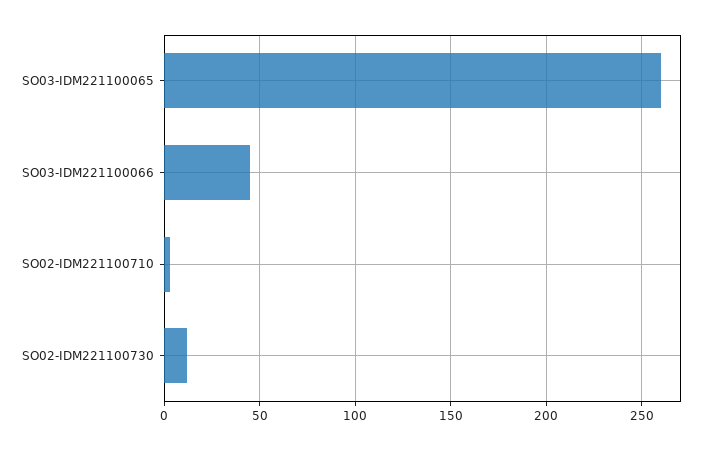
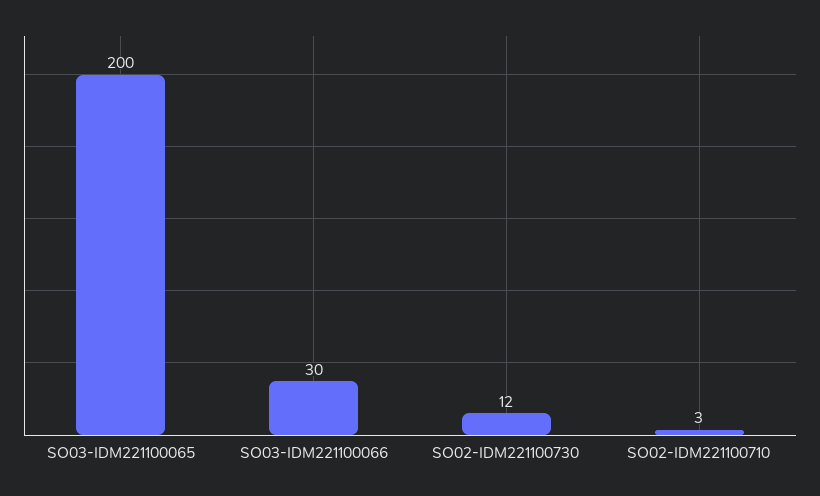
SO03-IDM221100065: 260 -> 200
SO03-IDM221100066: 45 -> 30

